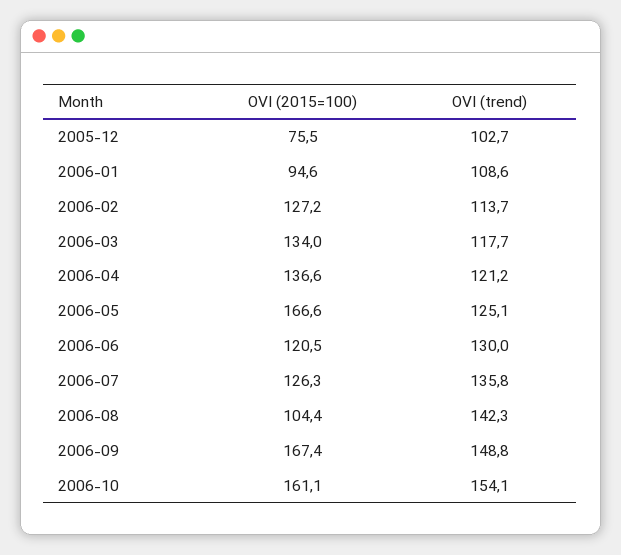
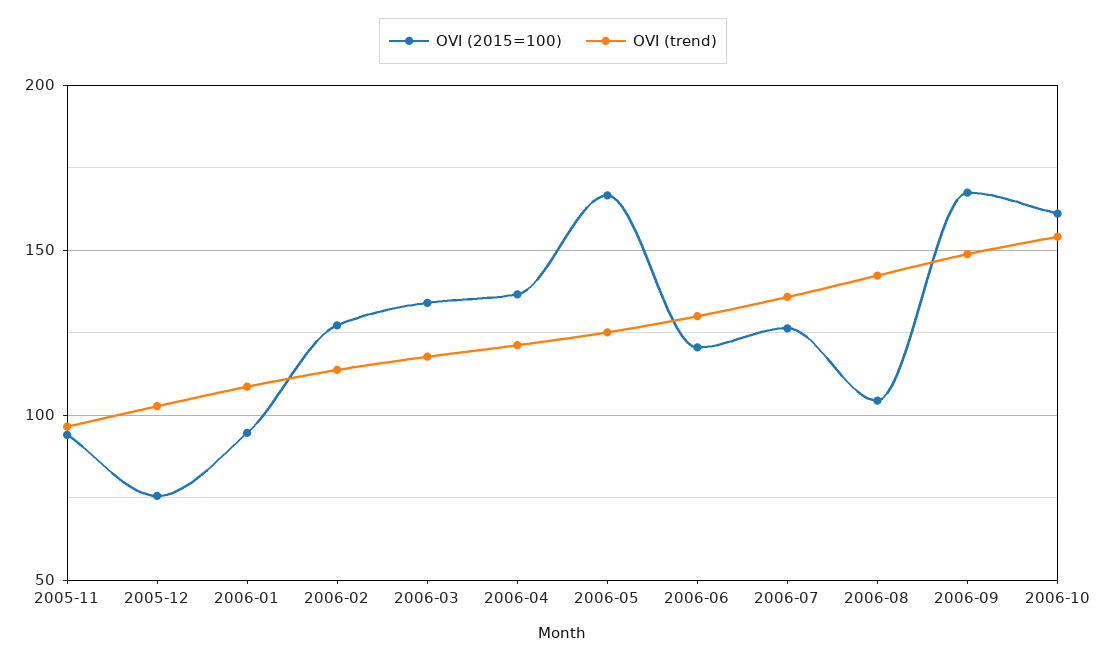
OVI (2015=100), 2005-11: none -> 95
OVI (trend), 2005-11: none -> 95

